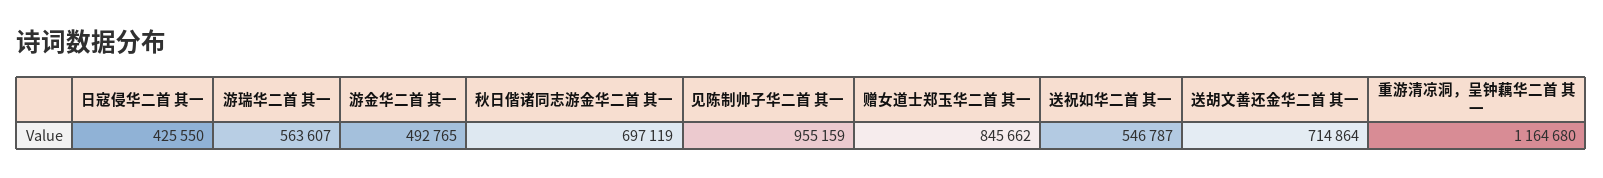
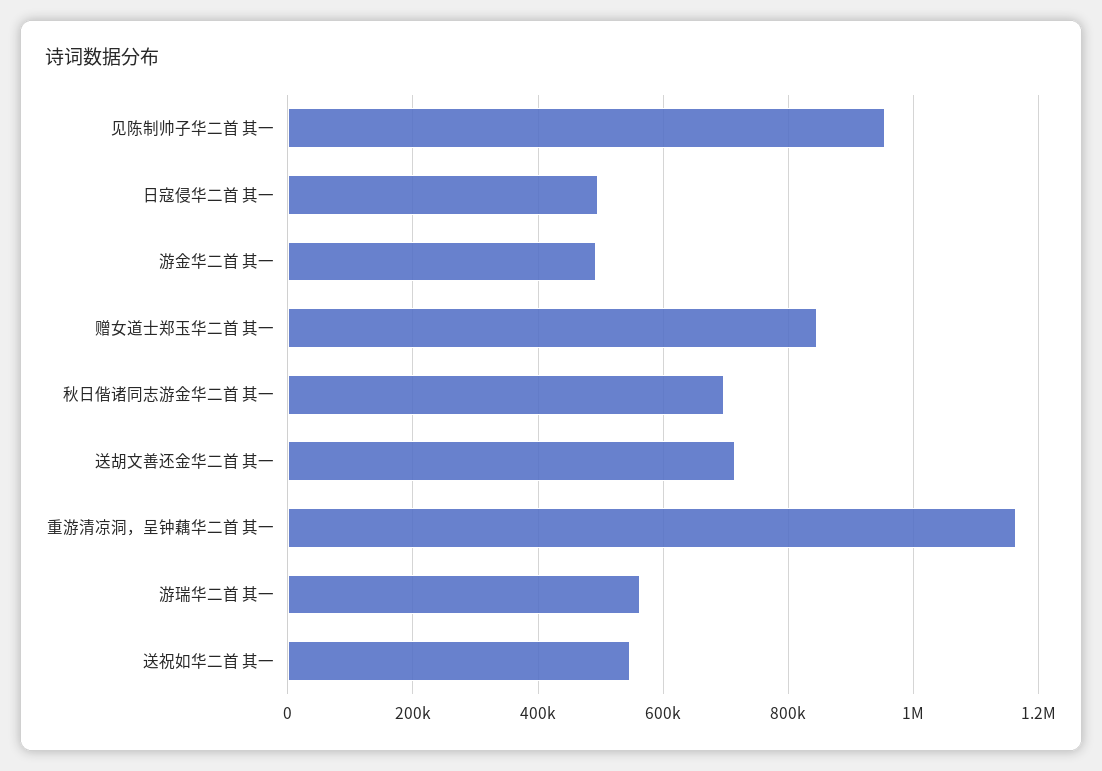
日寇侵华二首 其一: 425550 -> 500000

